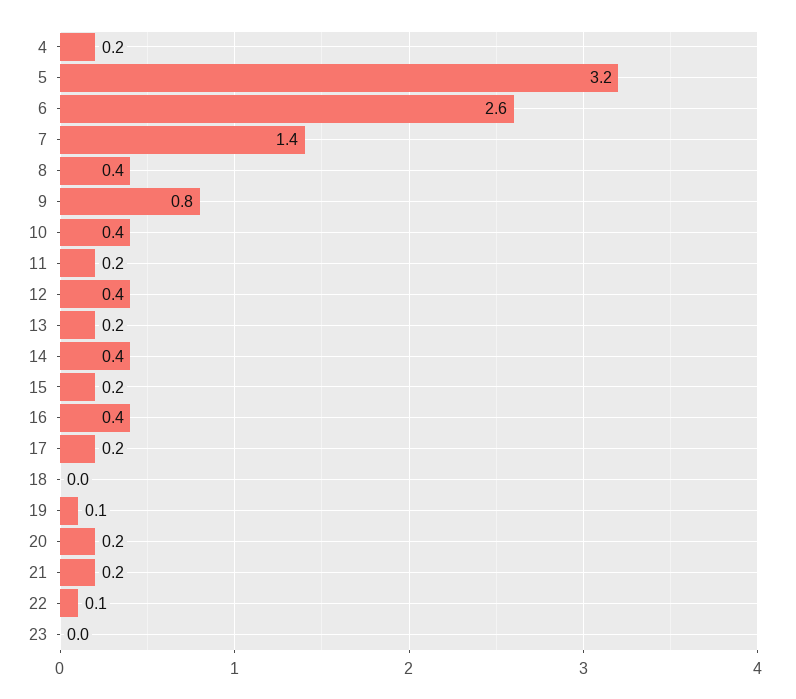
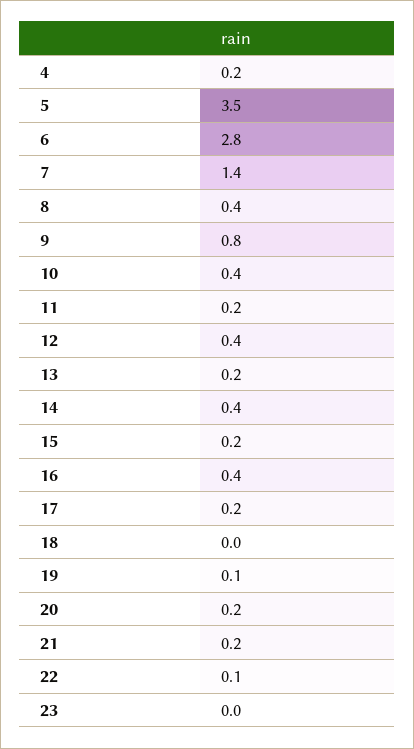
5: 3.2 -> 3.5
6: 2.6 -> 2.8

